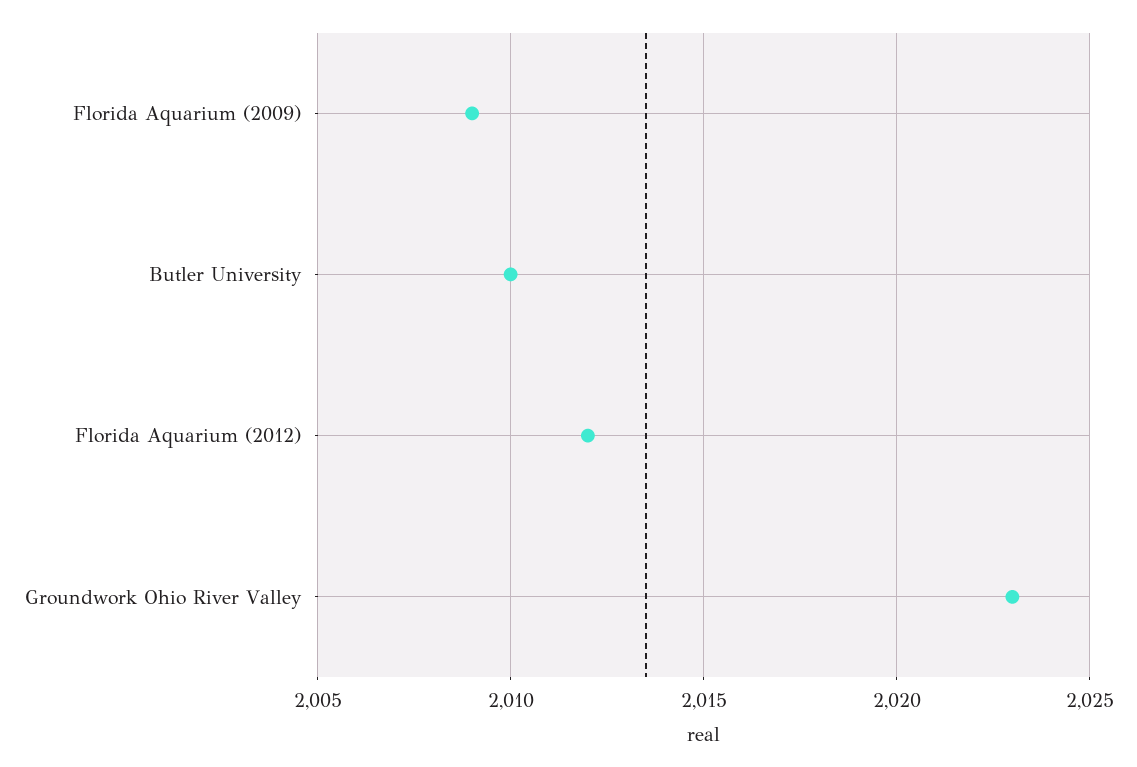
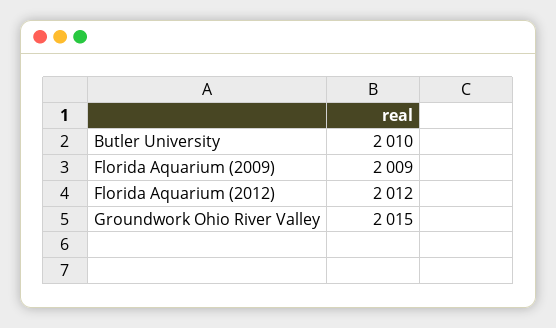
Groundwork Ohio River Valley: 2023 -> 2015

